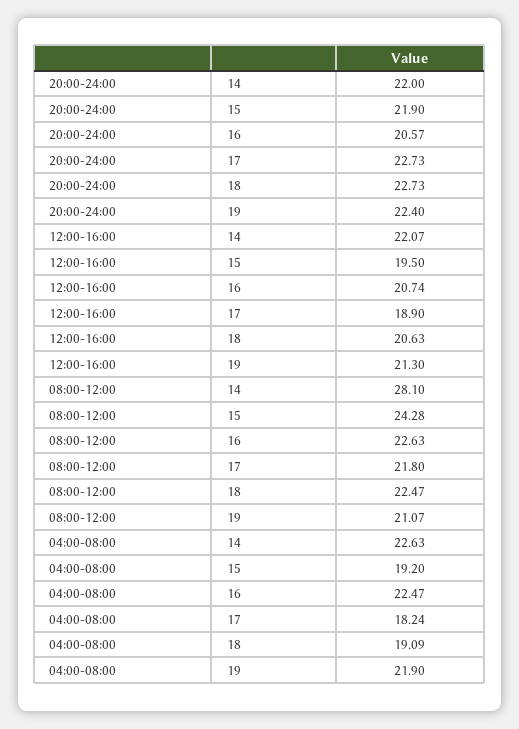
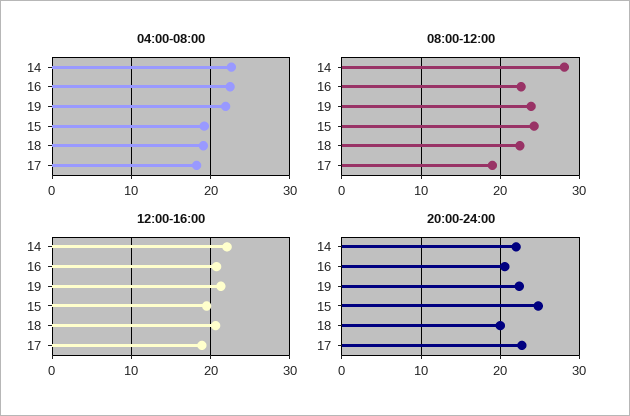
20:00-24:00, 15: 21.9 -> 25
20:00-24:00, 18: 22.73 -> 20
08:00-12:00, 17: 21.8 -> 19
08:00-12:00, 19: 21.07 -> 24

